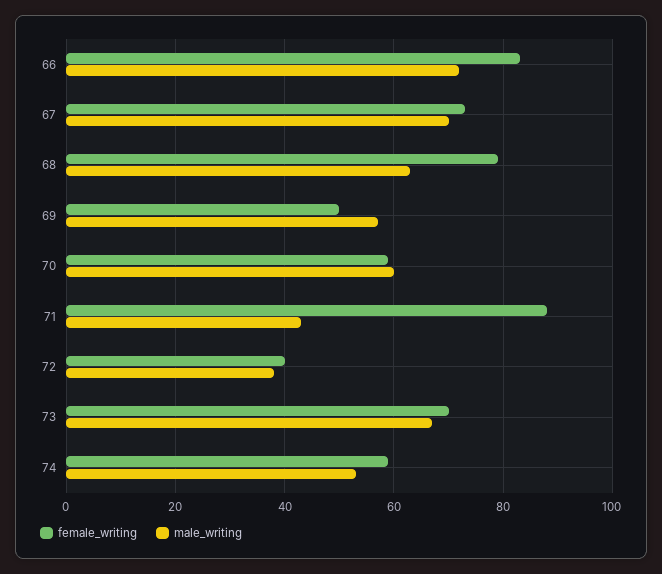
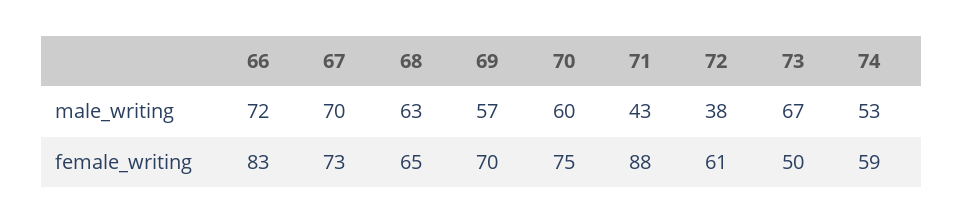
female_writing, 68: 80 -> 65
female_writing, 69: 50 -> 70
female_writing, 70: 60 -> 75
female_writing, 72: 40 -> 61
female_writing, 73: 70 -> 50

